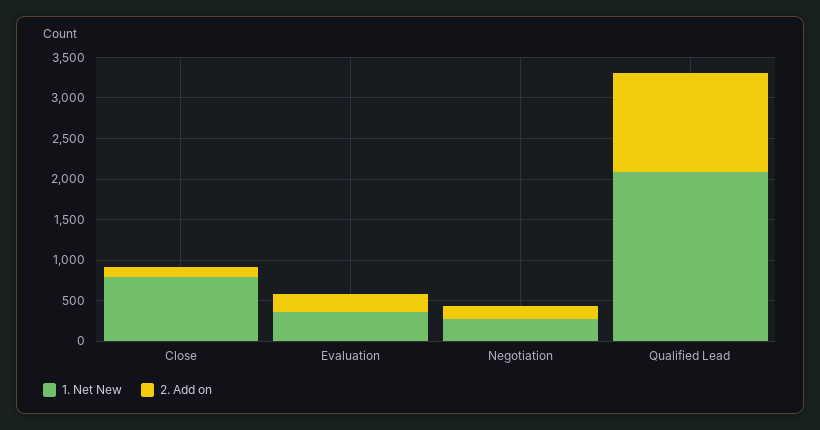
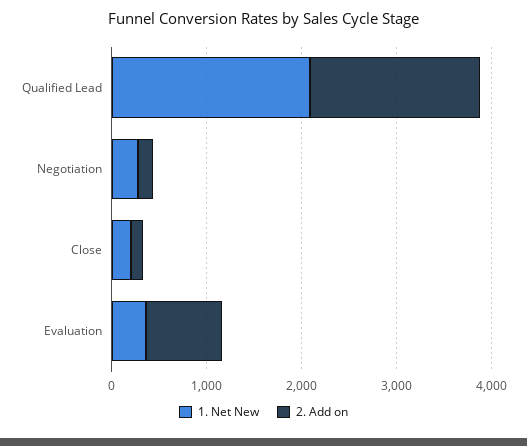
1. Net New, Close: 800 -> 200
2. Add on, Evaluation: 200 -> 800
2. Add on, Qualified Lead: 1200 -> 1800

